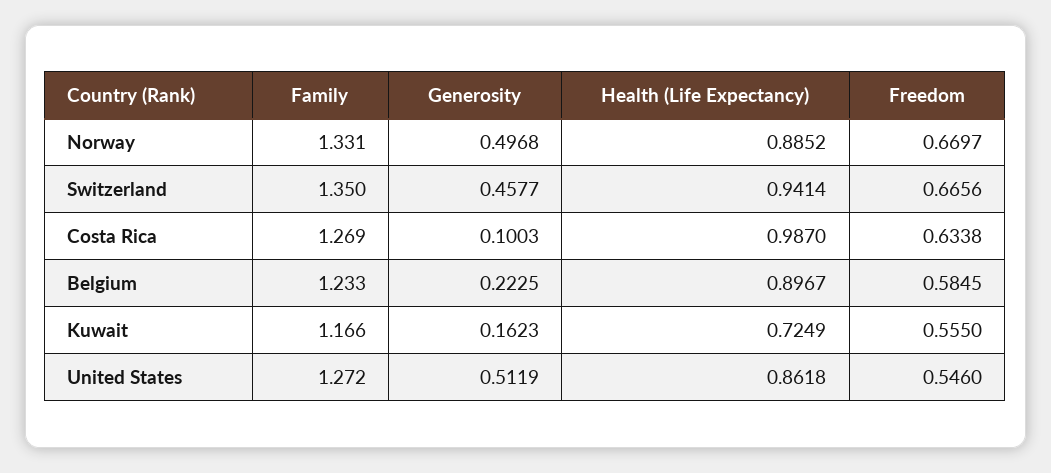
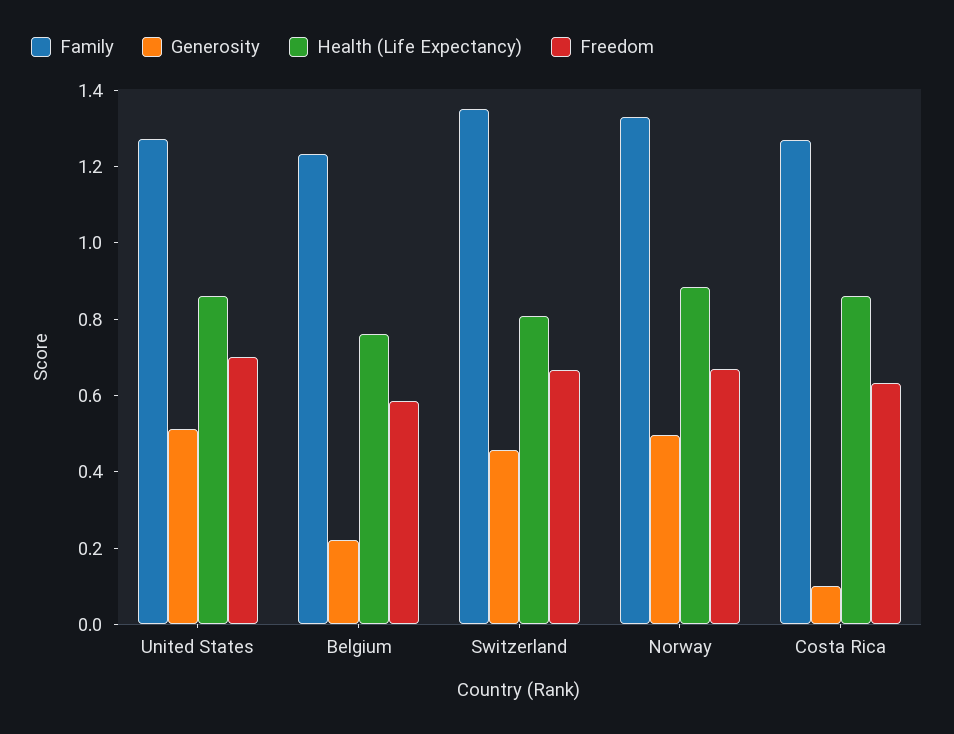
Health (Life Expectancy), Switzerland: 0.9414 -> 0.8
Health (Life Expectancy), Costa Rica: 0.987 -> 0.85
Health (Life Expectancy), Belgium: 0.8967 -> 0.75
Family, Kuwait: 1.166 -> none
Generosity, Kuwait: 0.1623 -> none
Health (Life Expectancy), Kuwait: 0.7249 -> none
Freedom, Kuwait: 0.555 -> none
Freedom, United States: 0.546 -> 0.7

